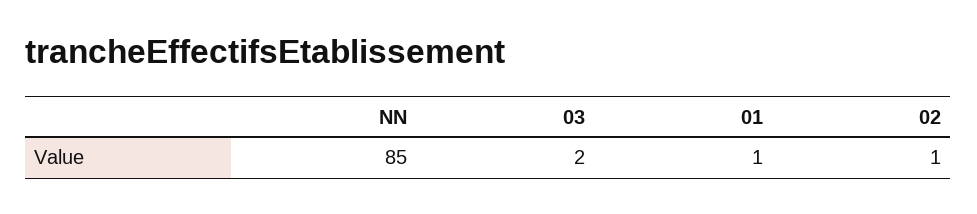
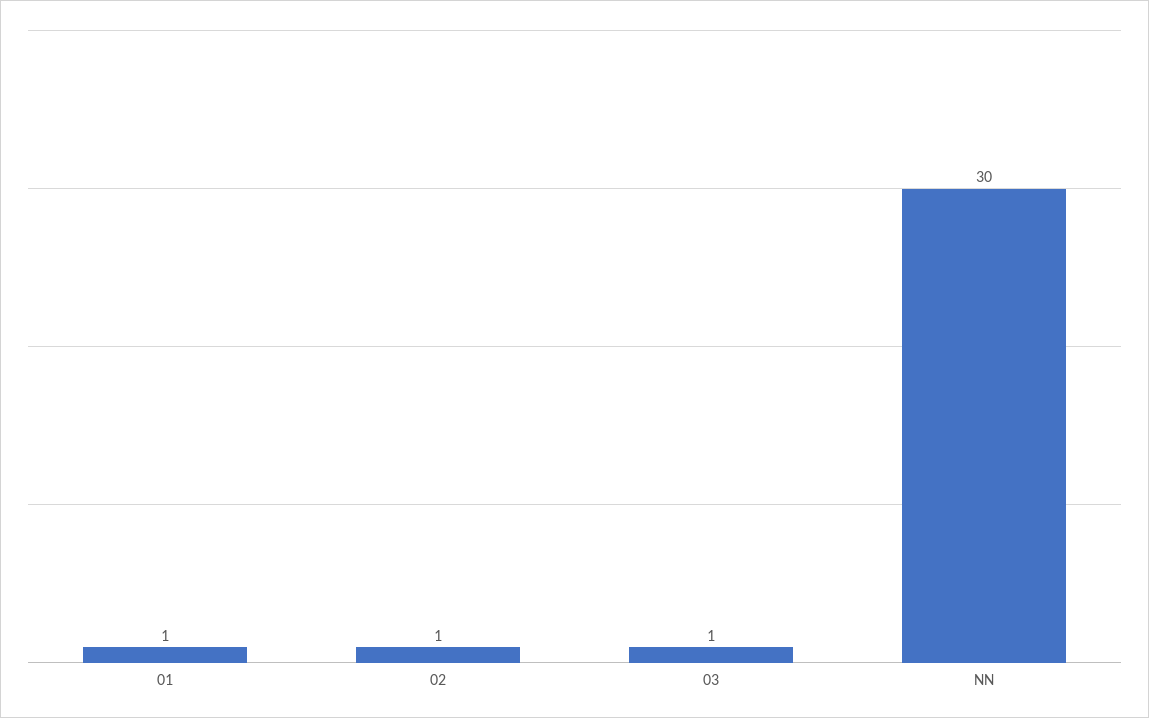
NN: 85 -> 30
03: 2 -> 1

